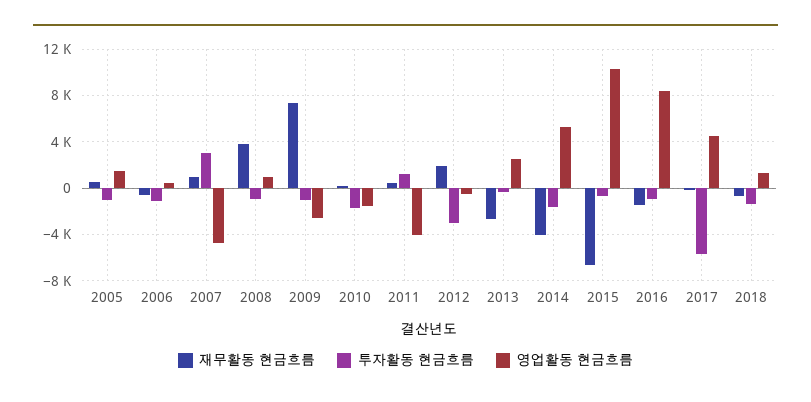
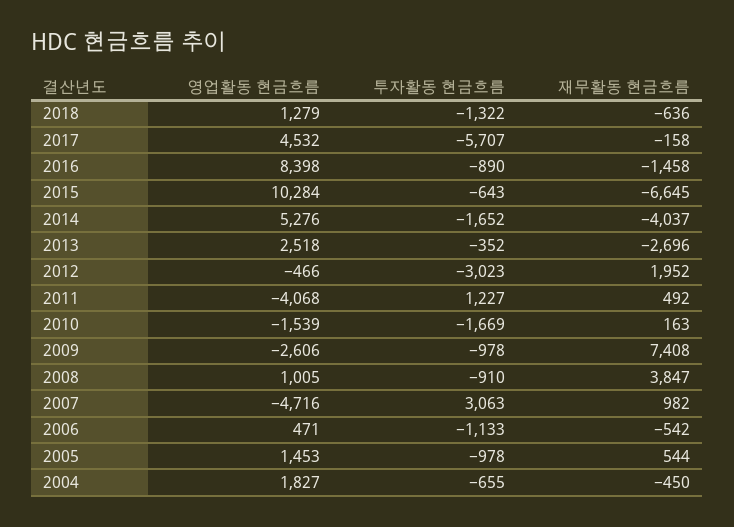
영업활동 현금흐름, 2004: none -> 1827
투자활동 현금흐름, 2004: none -> -655
재무활동 현금흐름, 2004: none -> -450

